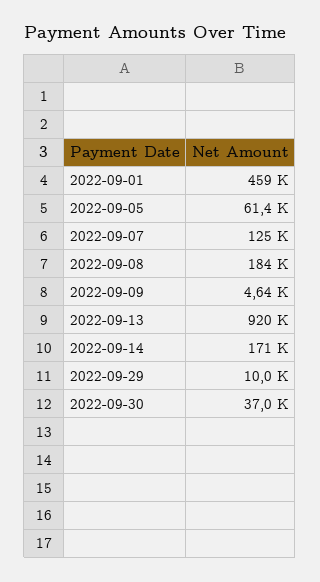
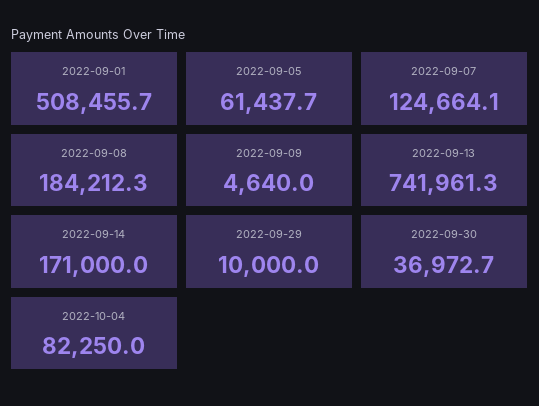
2022-09-01: 459000 -> 508455.7
2022-09-13: 920000 -> 741961.3
2022-10-04: none -> 82250

